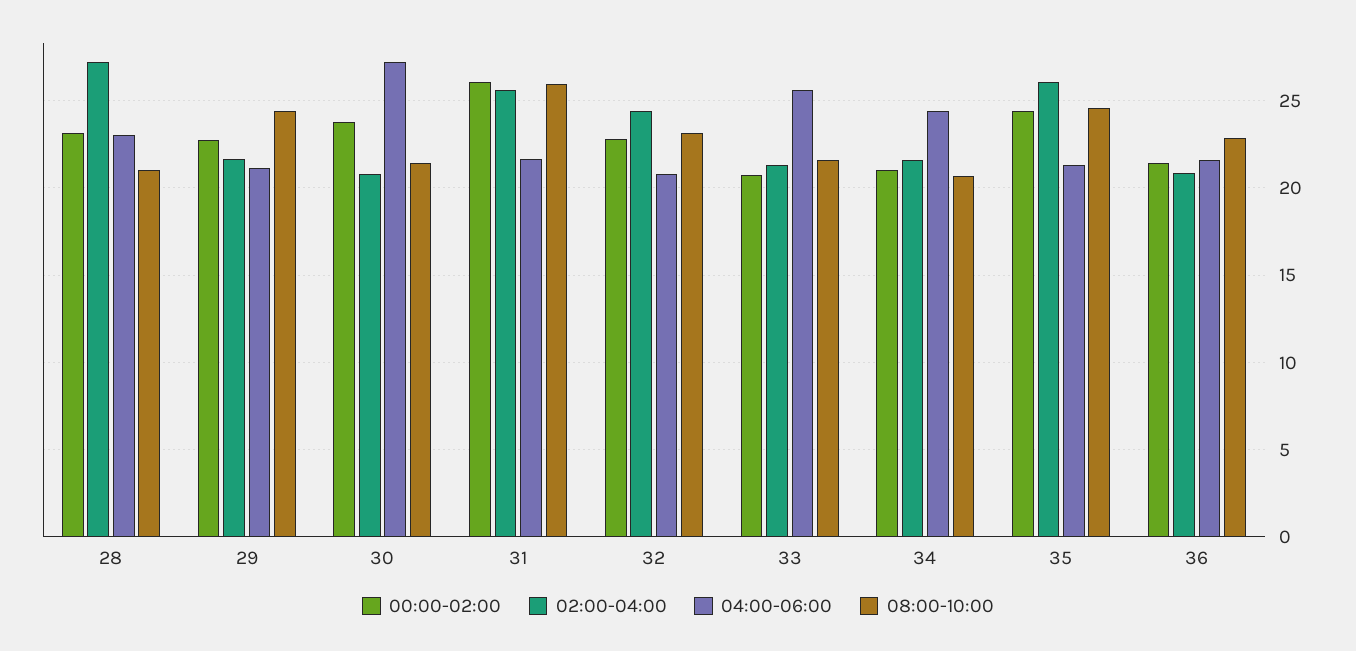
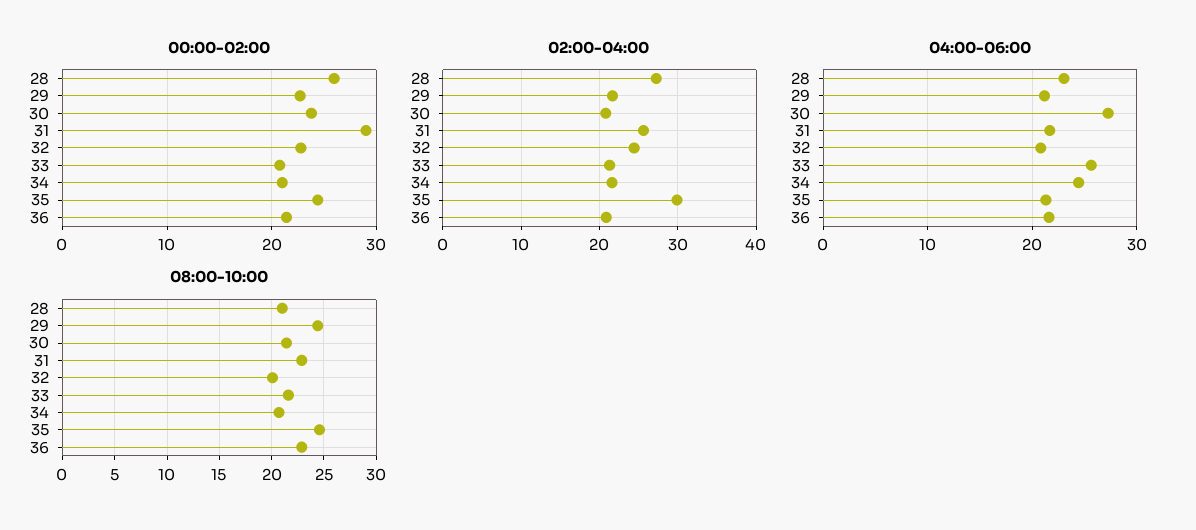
00:00-02:00, 28: 23 -> 26
00:00-02:00, 31: 26 -> 29
08:00-10:00, 31: 26 -> 23
08:00-10:00, 32: 23 -> 20
02:00-04:00, 35: 26 -> 30

